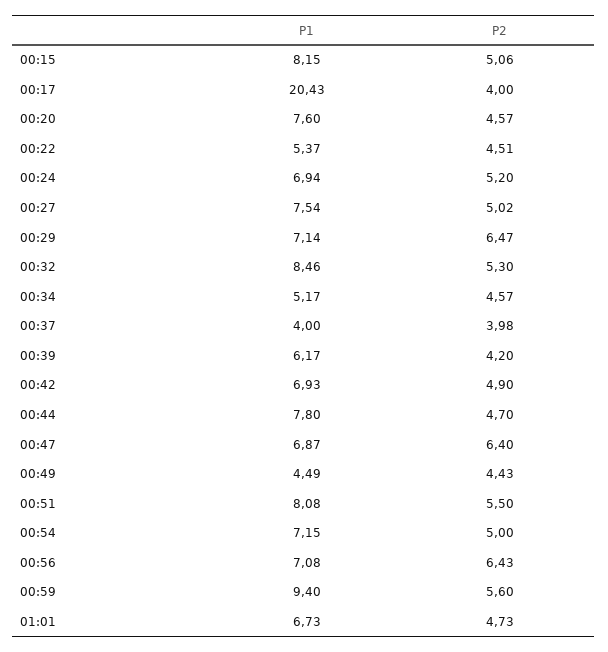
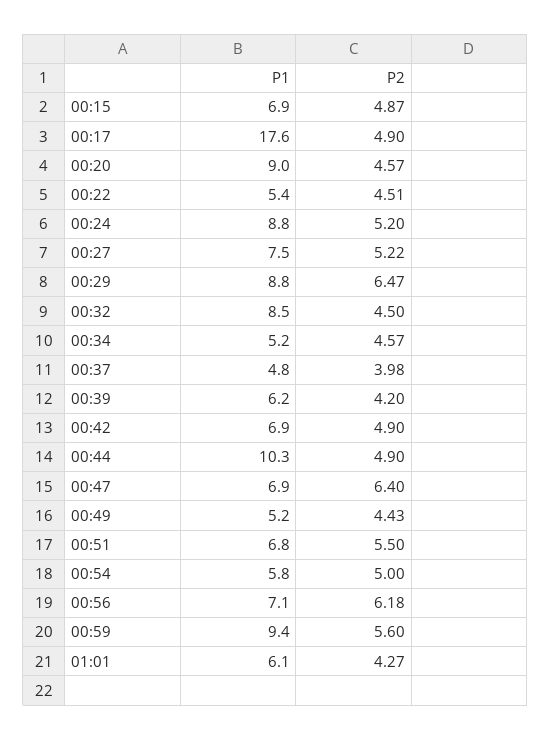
P1, 00:15: 8.15 -> 6.9
P2, 00:15: 5.06 -> 4.87
P1, 00:17: 20.43 -> 17.6
P2, 00:17: 4 -> 4.9
P1, 00:20: 7.6 -> 9
P1, 00:24: 6.94 -> 8.8
P2, 00:27: 5.02 -> 5.22
P1, 00:29: 7.14 -> 8.8
P2, 00:32: 5.3 -> 4.5
P1, 00:37: 4 -> 4.8
P1, 00:44: 7.8 -> 10.3
P2, 00:44: 4.7 -> 4.9
P1, 00:49: 4.49 -> 5.2
P1, 00:51: 8.08 -> 6.8
P1, 00:54: 7.15 -> 5.8
P2, 00:56: 6.43 -> 6.18
P1, 01:01: 6.73 -> 6.1
P2, 01:01: 4.73 -> 4.27

